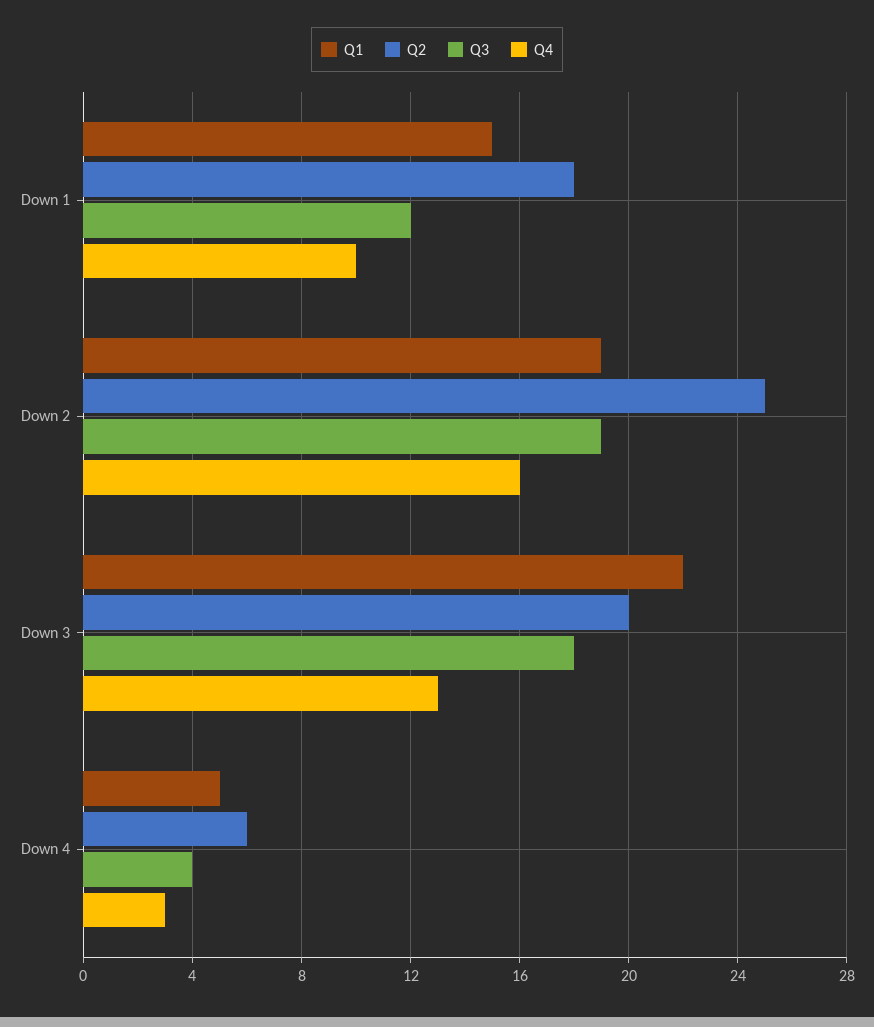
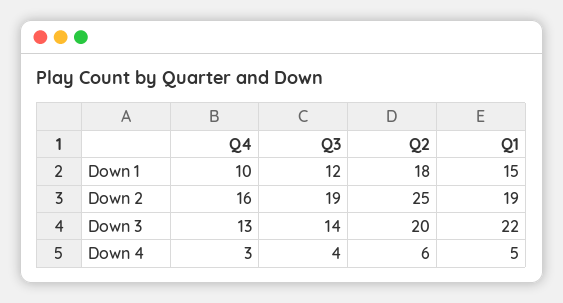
Q3, Down 3: 18 -> 14

